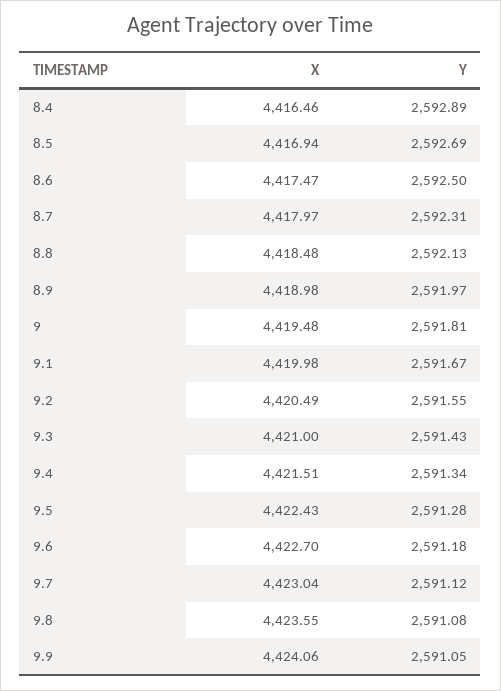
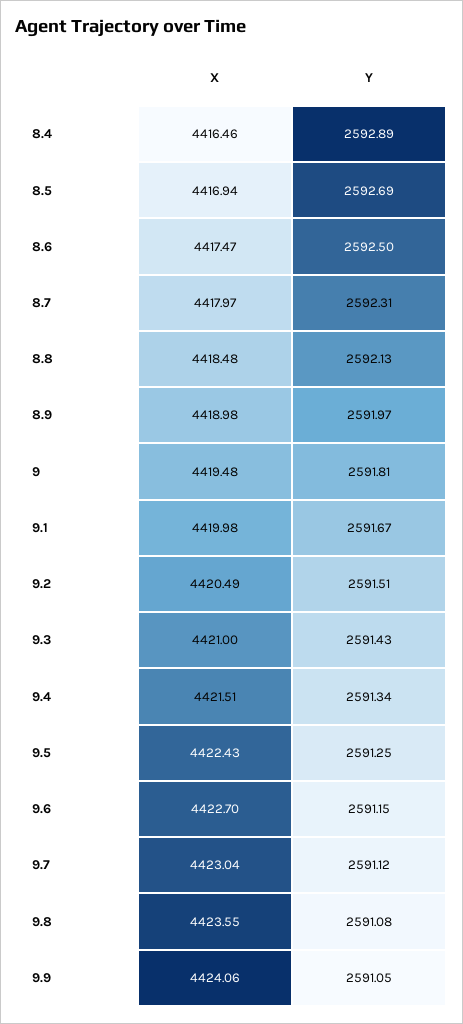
Y, 9.2: 2591.55 -> 2591.51
Y, 9.5: 2591.28 -> 2591.25
Y, 9.6: 2591.18 -> 2591.15

